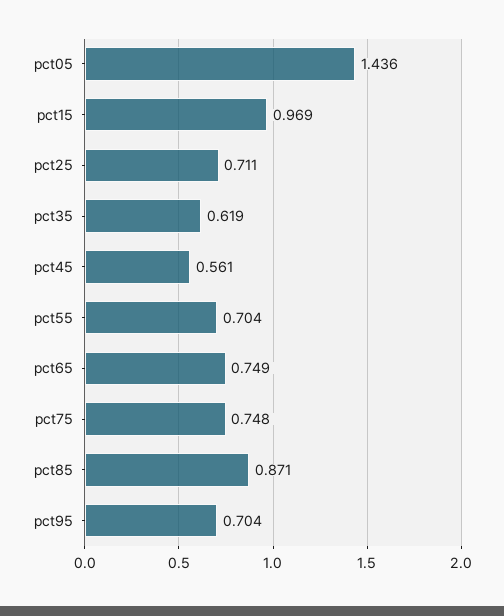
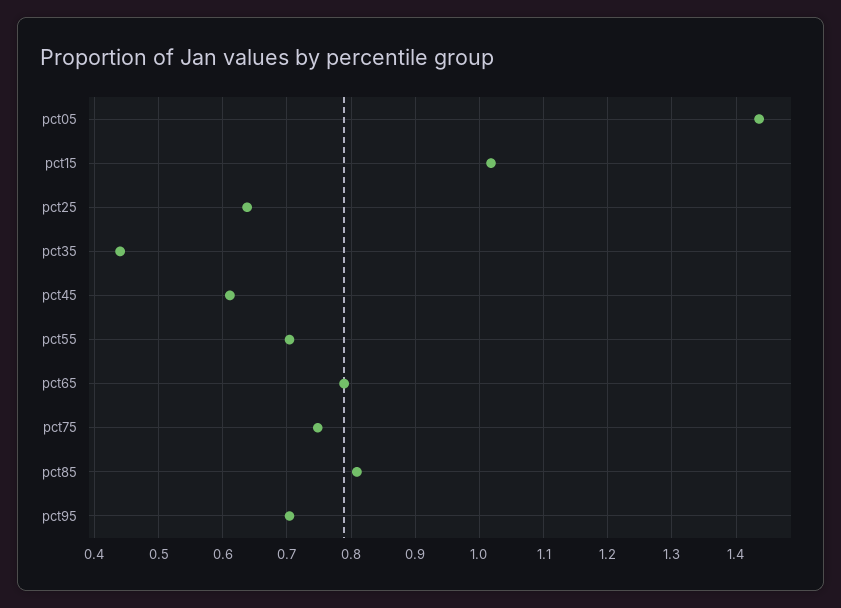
pct15: 0.969 -> 1.02
pct25: 0.711 -> 0.64
pct35: 0.619 -> 0.44
pct45: 0.561 -> 0.61
pct65: 0.749 -> 0.79
pct85: 0.871 -> 0.81

